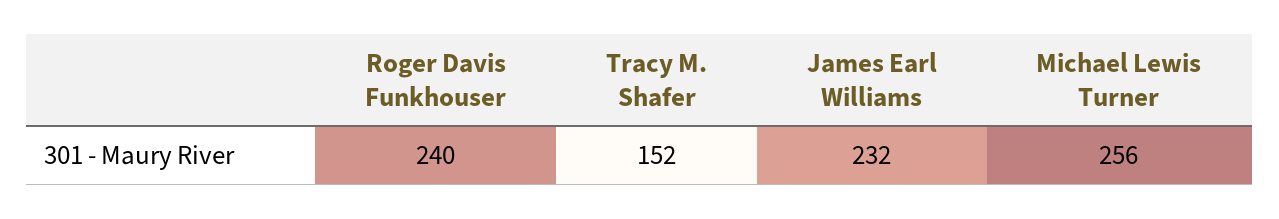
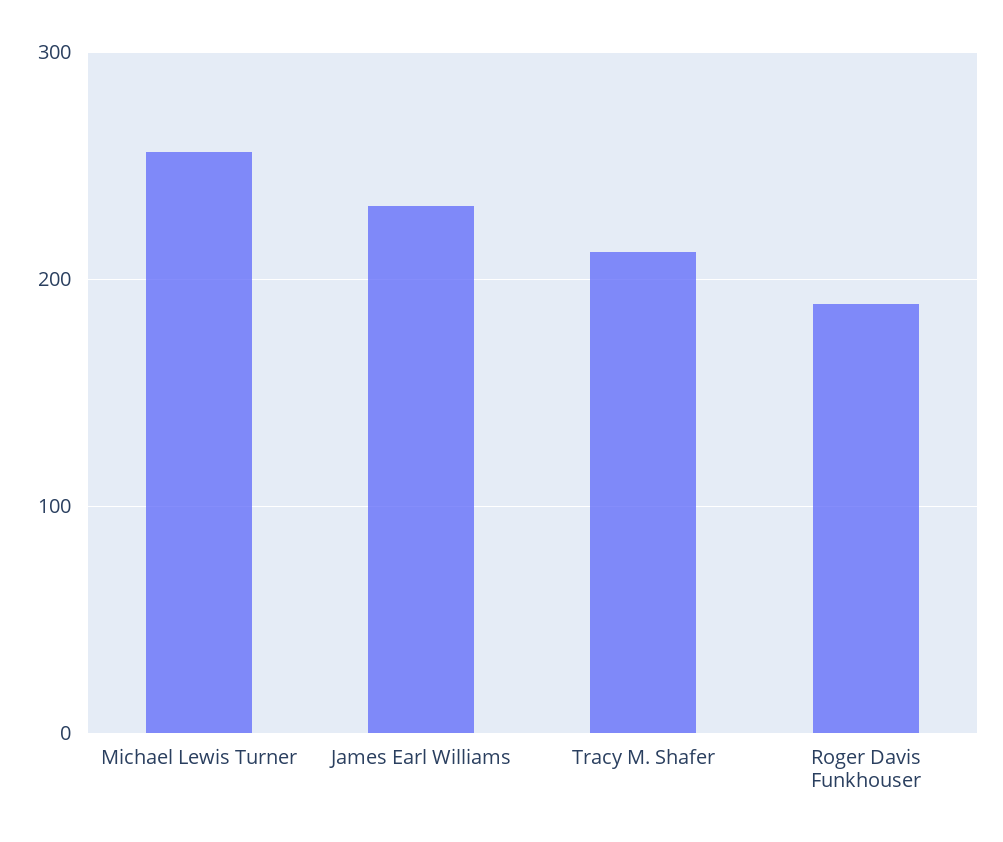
Roger Davis Funkhouser: 240 -> 190
Tracy M. Shafer: 152 -> 210

